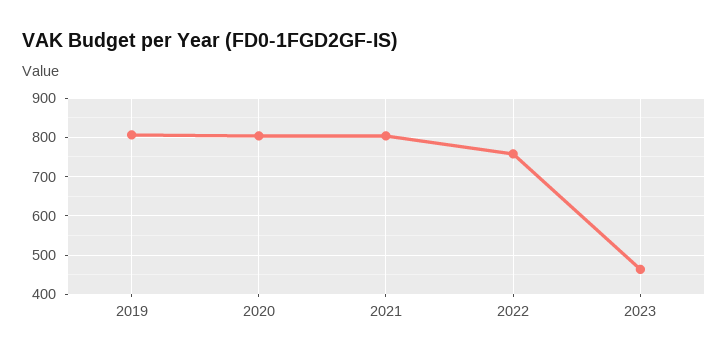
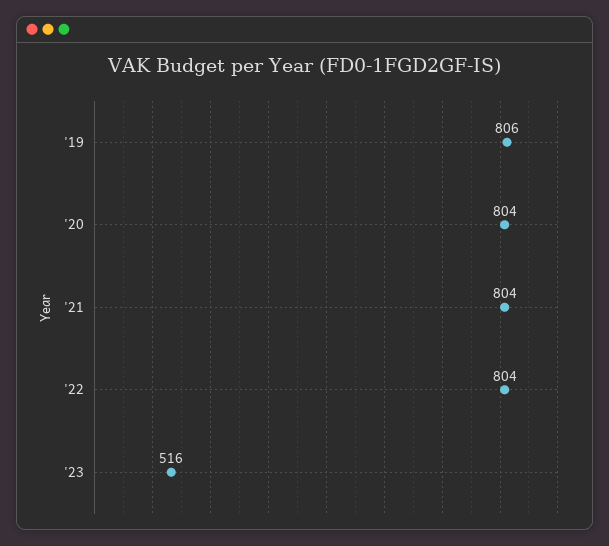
2022: 760 -> 804
2023: 460 -> 516

